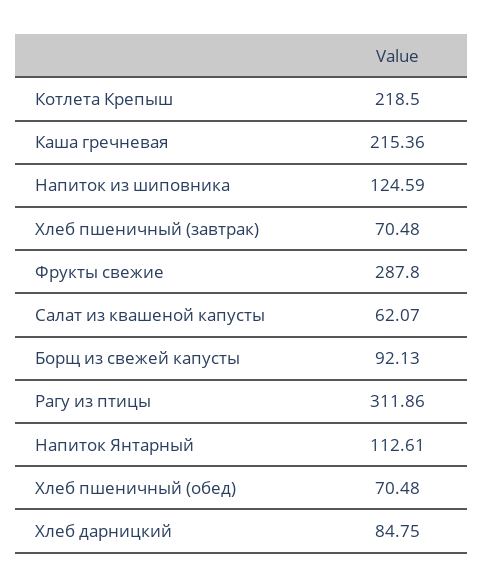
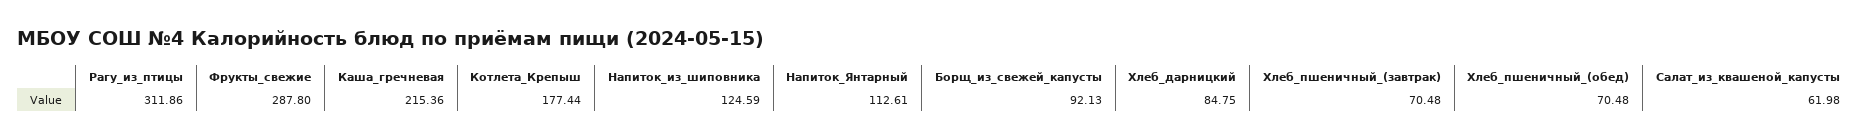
Котлета Крепыш: 218.5 -> 177.44
Салат из квашеной капусты: 62.07 -> 61.98

